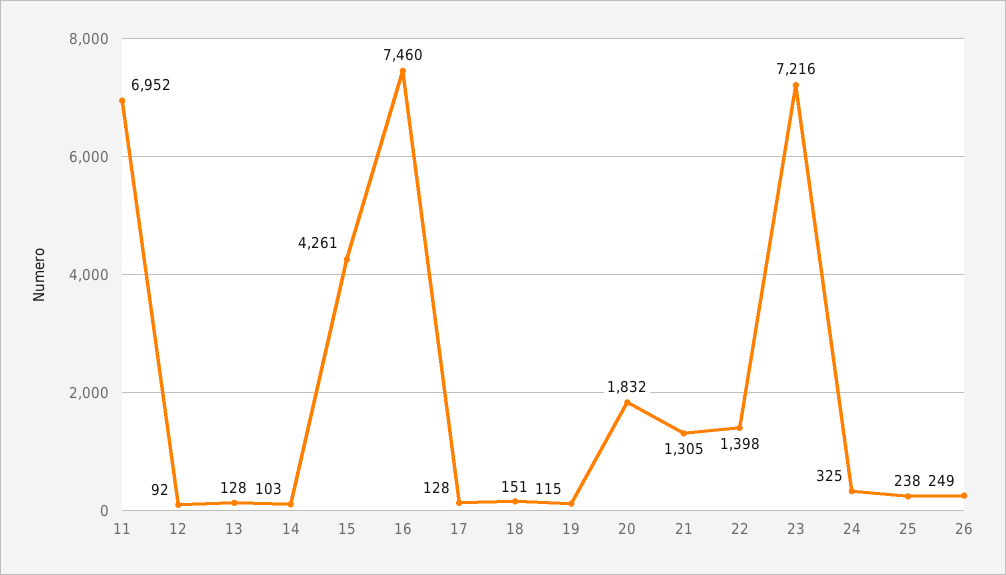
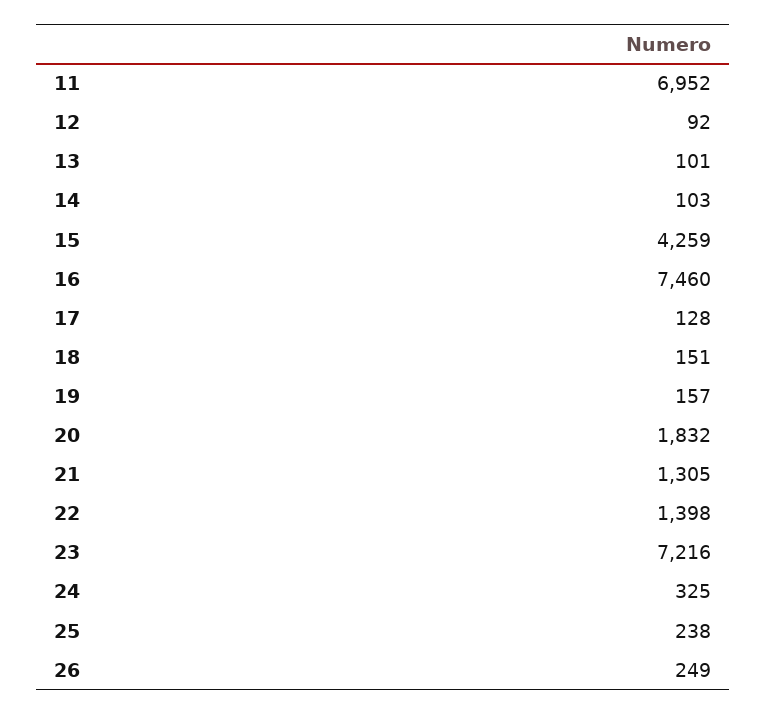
13: 128 -> 101
15: 4261 -> 4259
19: 115 -> 157

